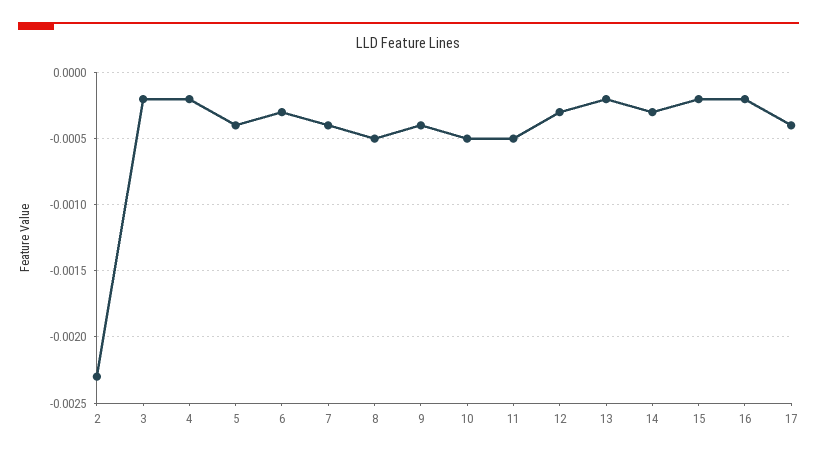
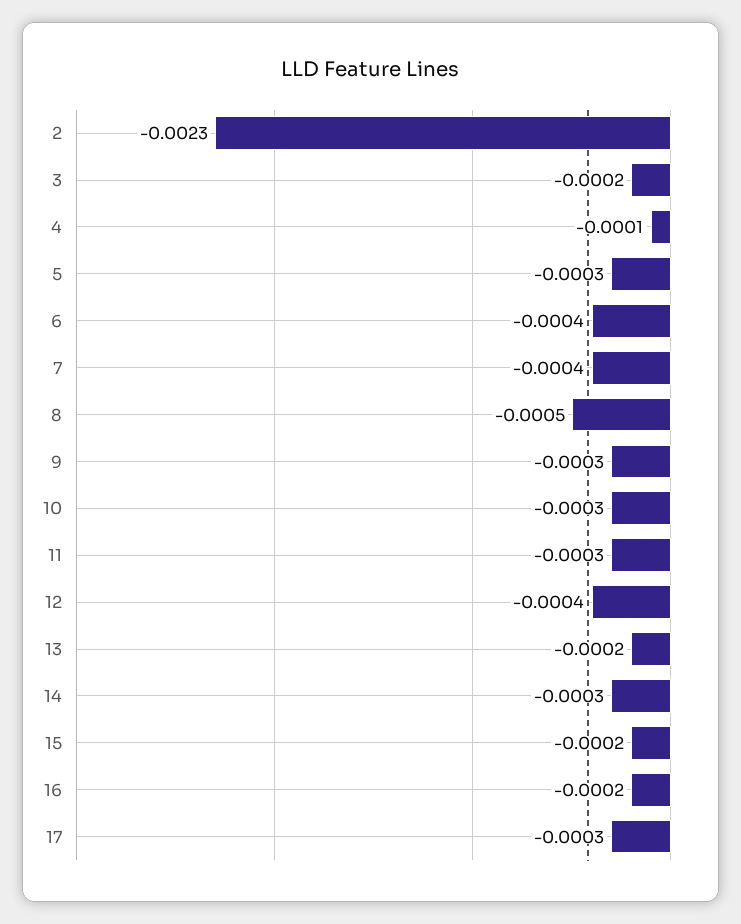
4: -0.0002 -> -0.0001
5: -0.0004 -> -0.0003
6: -0.0003 -> -0.0004
9: -0.0004 -> -0.0003
10: -0.0005 -> -0.0003
11: -0.0005 -> -0.0003
12: -0.0003 -> -0.0004
17: -0.0004 -> -0.0003

